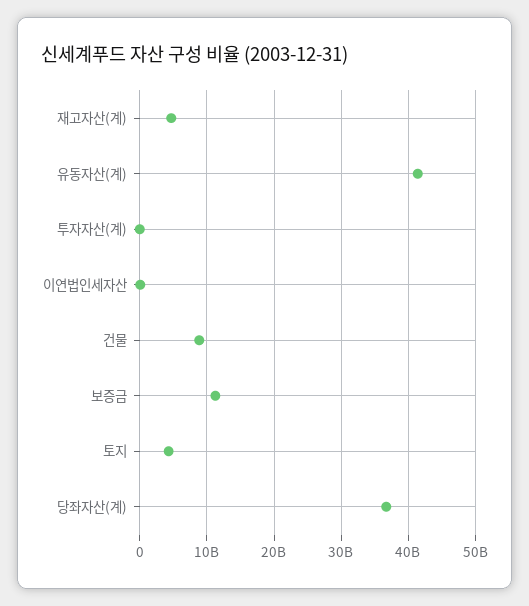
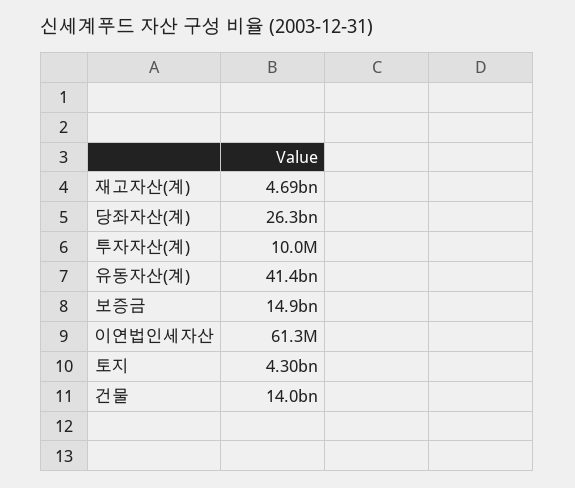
건물: 9000000000 -> 14000000000
보증금: 11000000000 -> 14900000000
당좌자산(계): 37000000000 -> 26300000000

